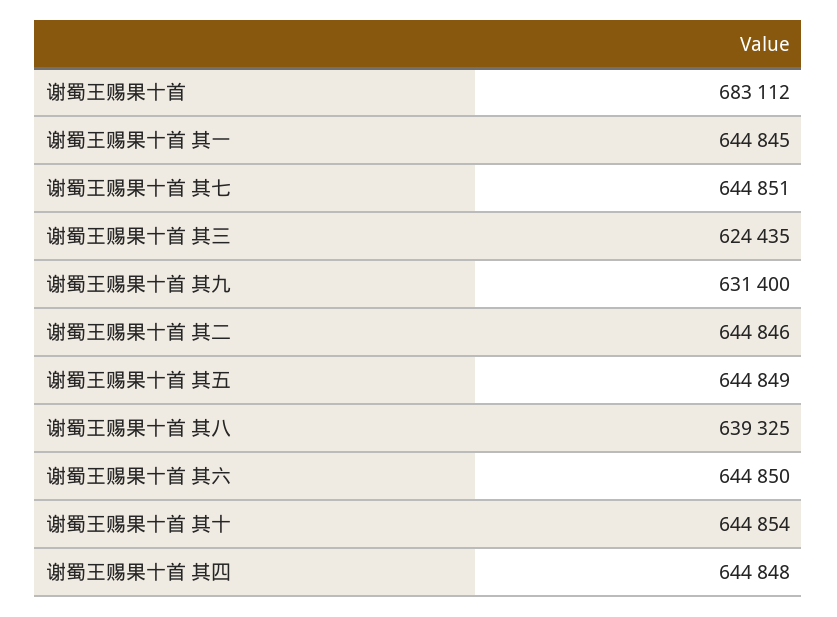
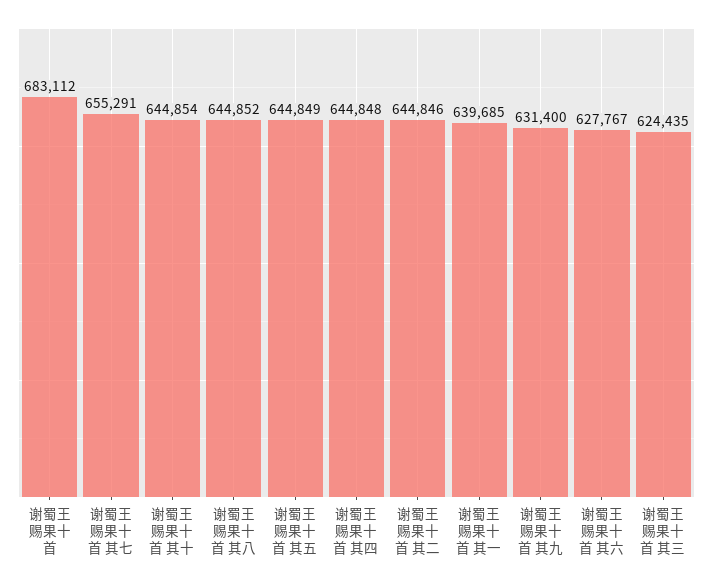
谢蜀王赐果十首 其一: 644845 -> 639685
谢蜀王赐果十首 其七: 644851 -> 655291
谢蜀王赐果十首 其八: 639325 -> 644852
谢蜀王赐果十首 其六: 644850 -> 627767

